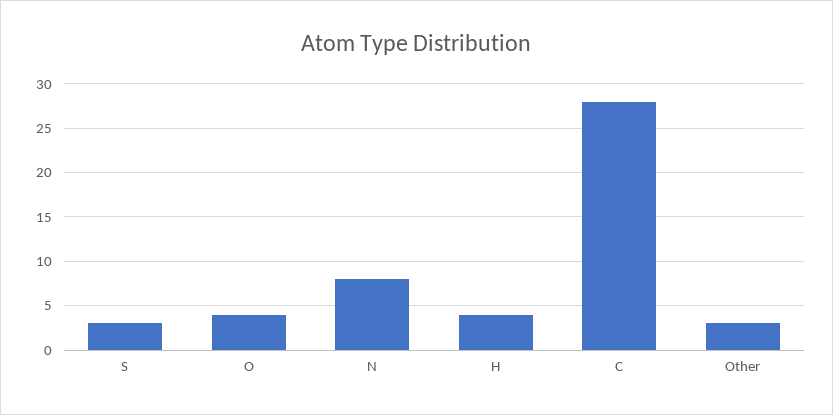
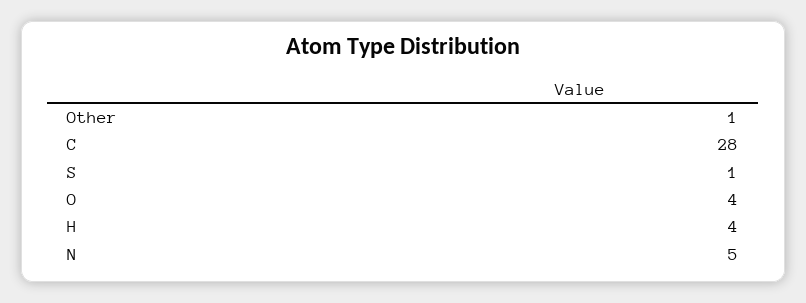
S: 3 -> 1
N: 8 -> 5
Other: 3 -> 1

